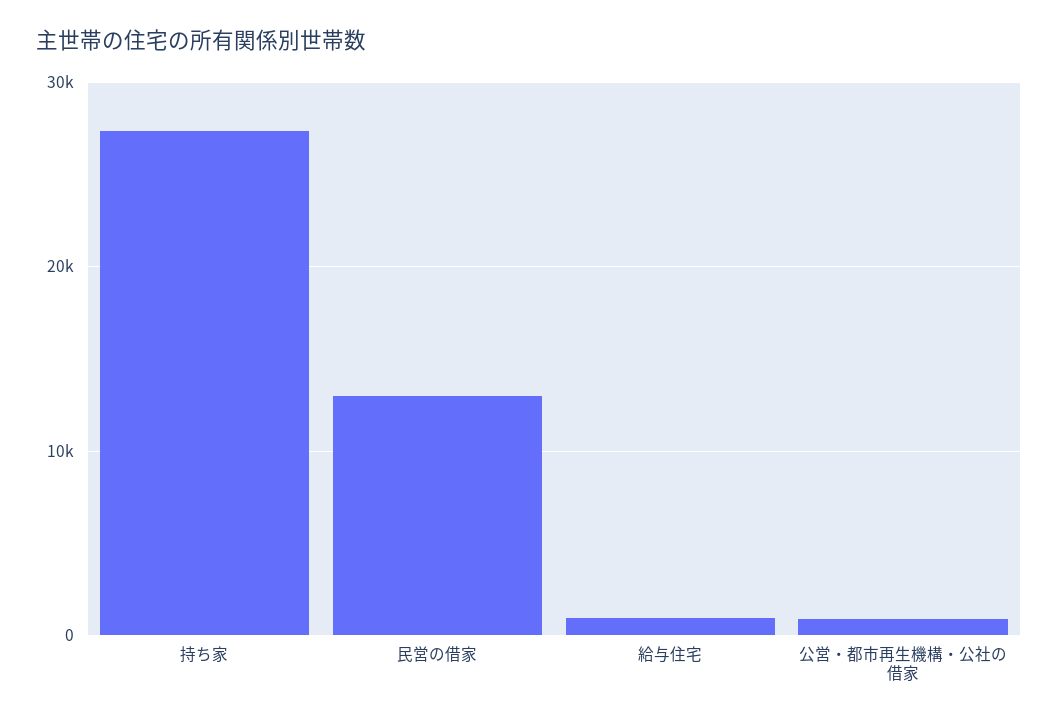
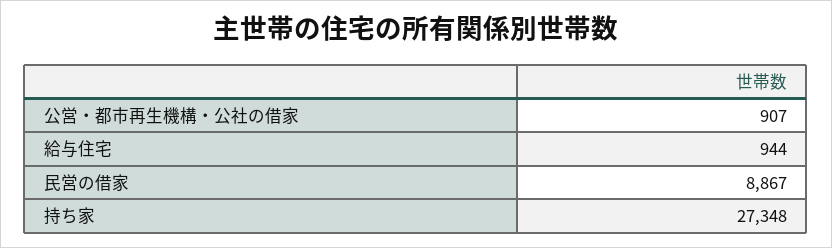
民営の借家: 13000 -> 8867

